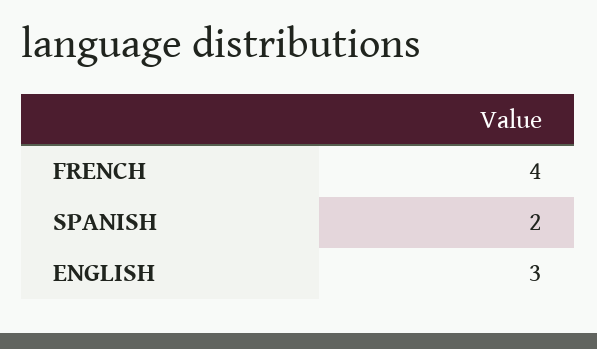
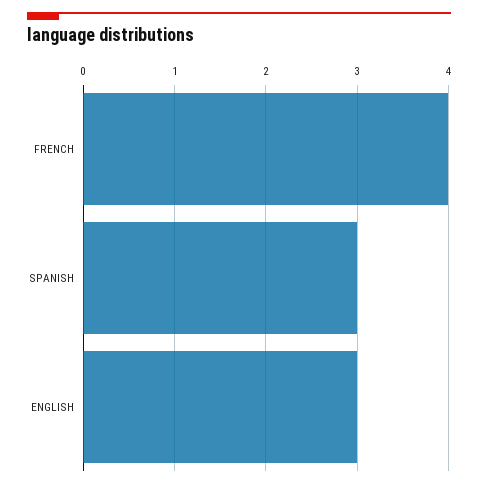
SPANISH: 2 -> 3

